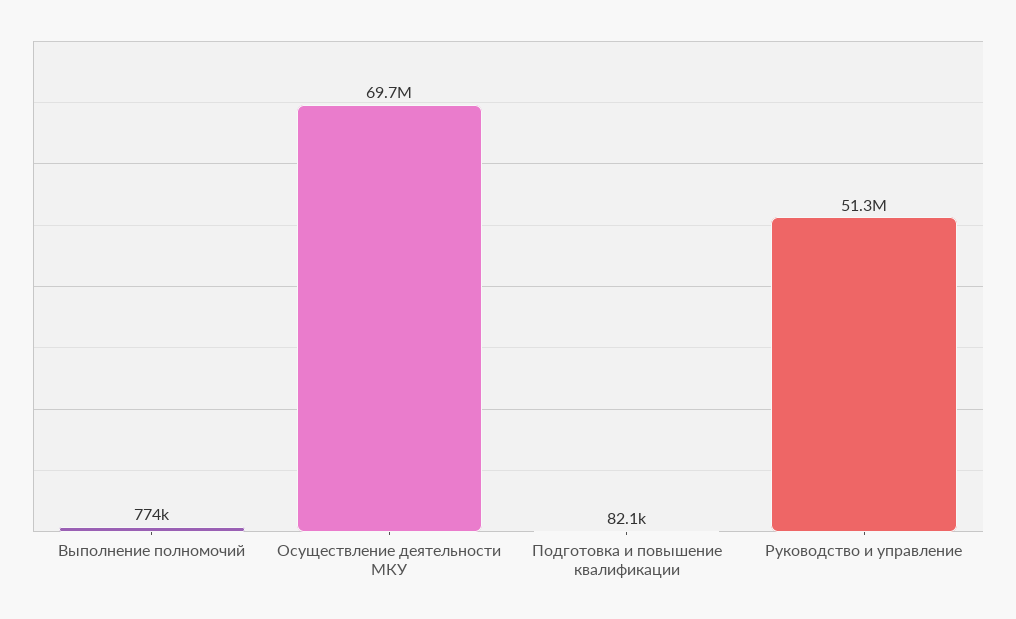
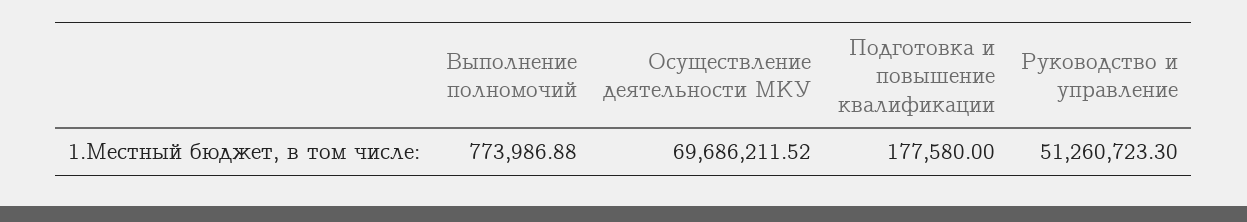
Подготовка и повышение квалификации: 82100 -> 177580

